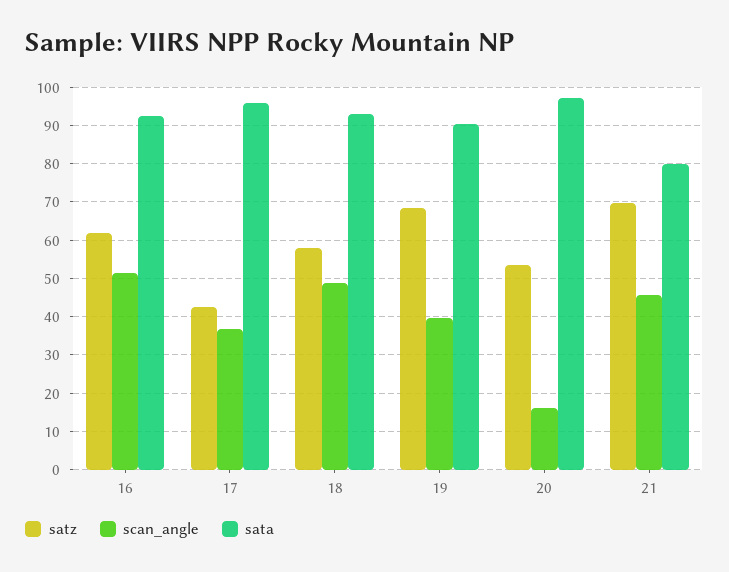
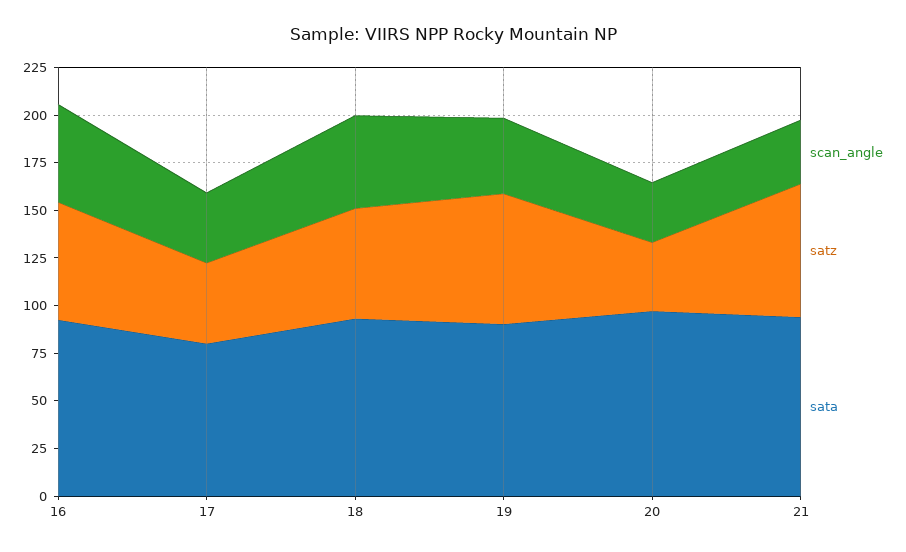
sata, 17: 96 -> 80
satz, 20: 54 -> 35
scan_angle, 20: 16 -> 30
scan_angle, 21: 46 -> 35
sata, 21: 80 -> 95

